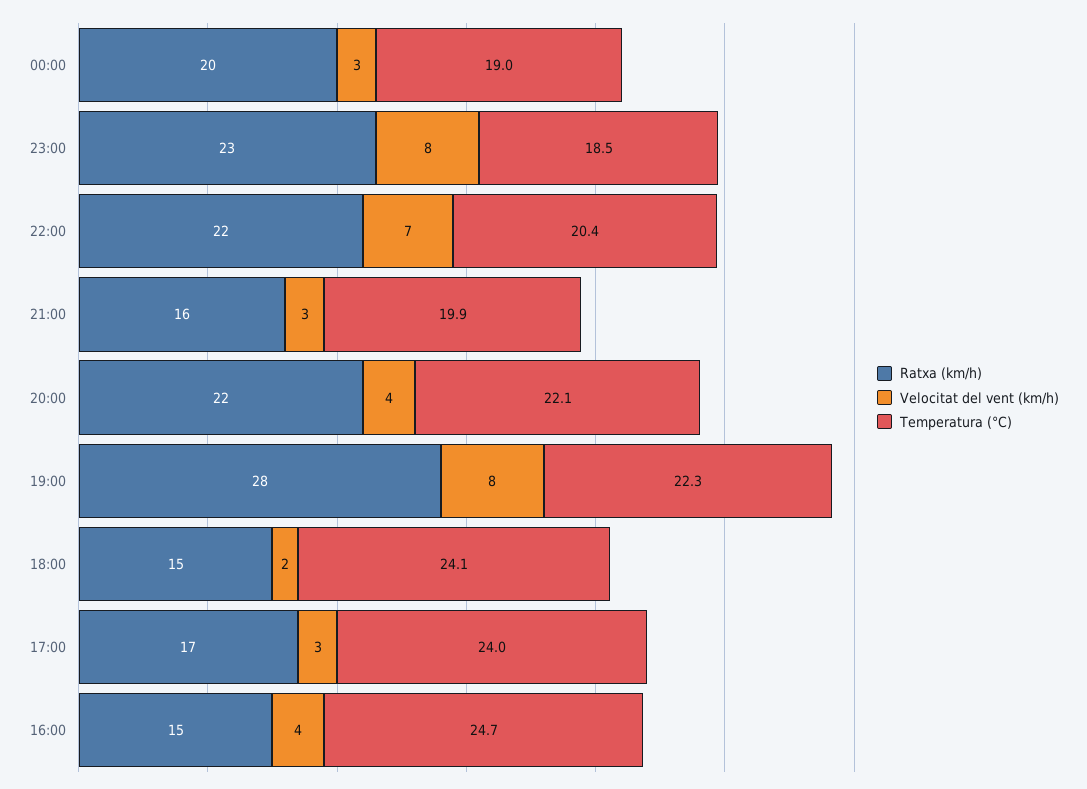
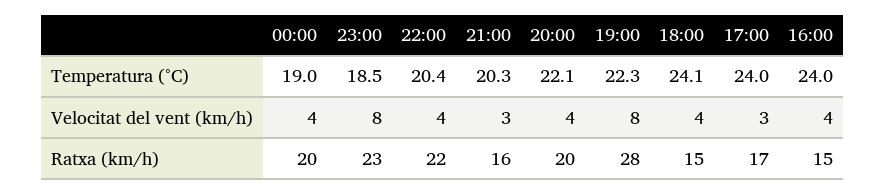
Velocitat del vent (km/h), 00:00: 3 -> 4
Velocitat del vent (km/h), 22:00: 7 -> 4
Temperatura (°C), 21:00: 19.9 -> 20.3
Ratxa (km/h), 20:00: 22 -> 20
Velocitat del vent (km/h), 18:00: 2 -> 4
Temperatura (°C), 16:00: 24.7 -> 24

